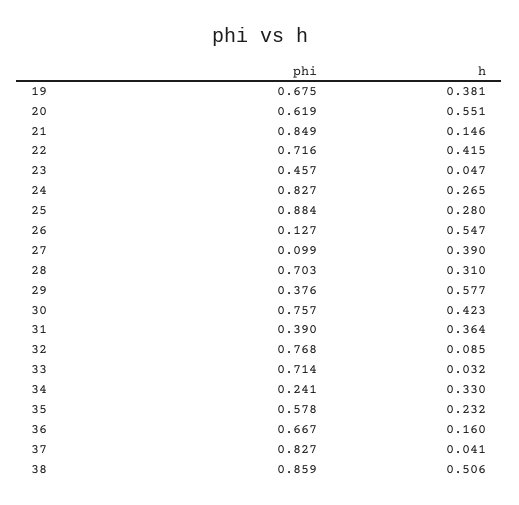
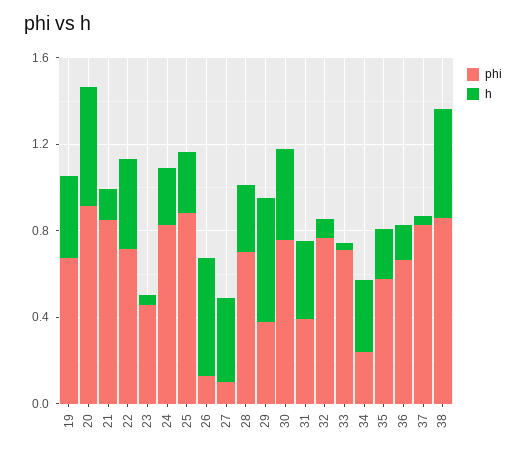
phi, 20: 0.619 -> 0.9

